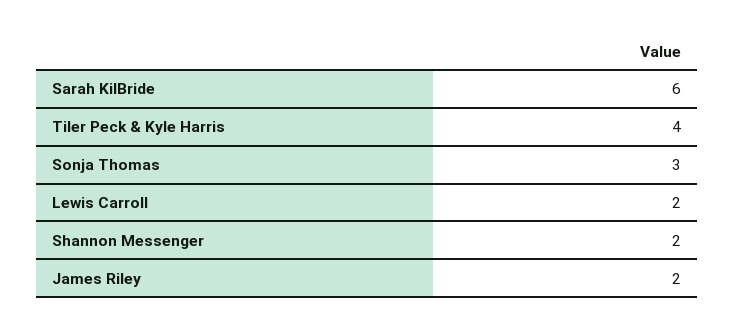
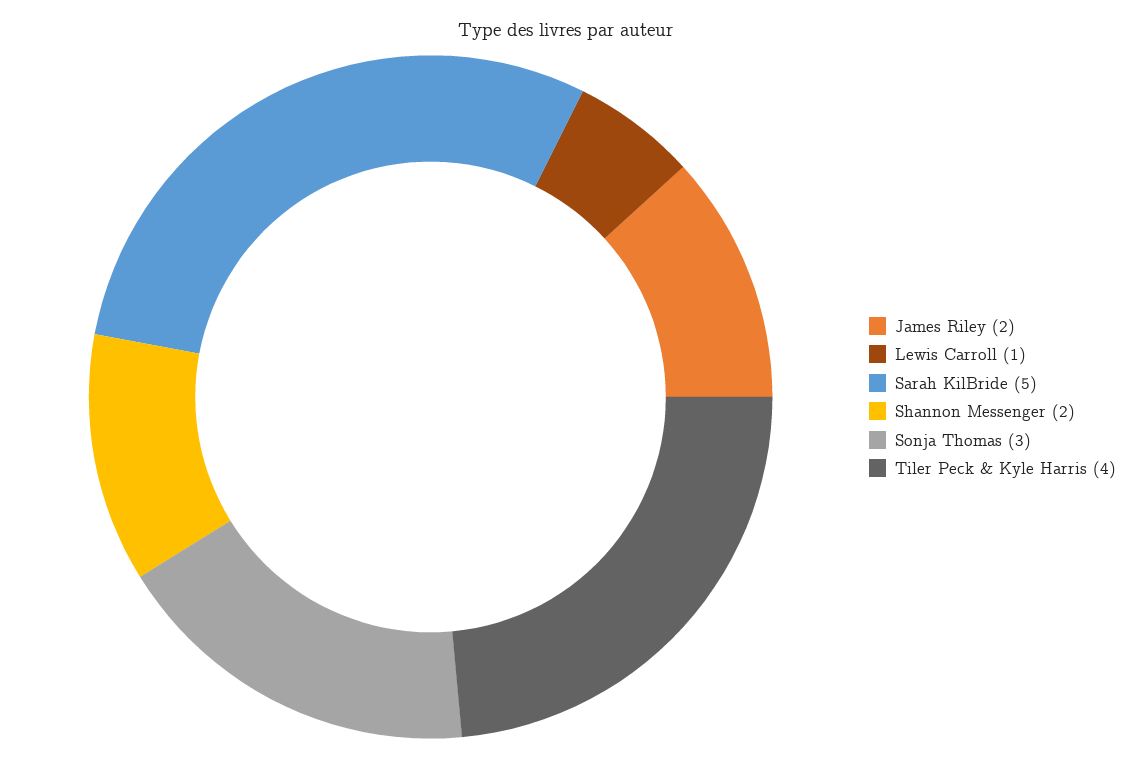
Sarah KilBride: 6 -> 5
Lewis Carroll: 2 -> 1

